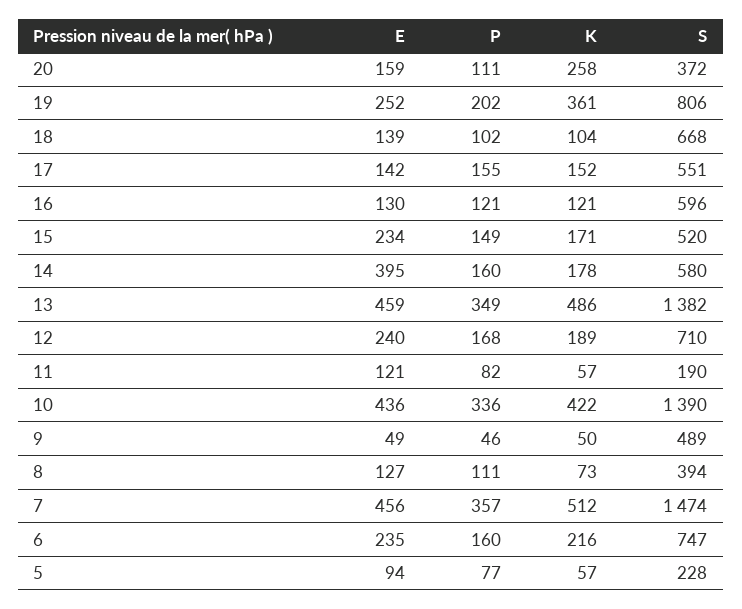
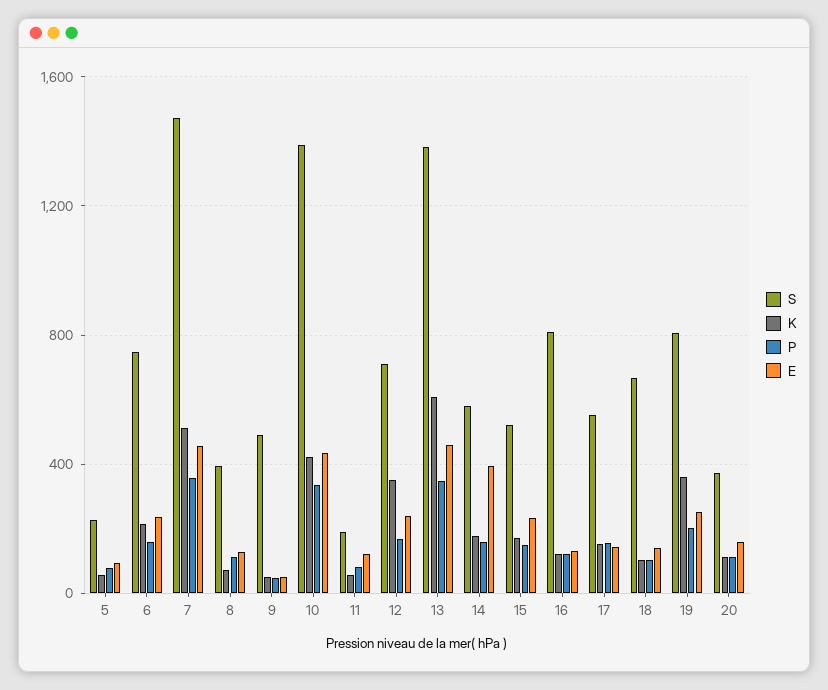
K, 20: 258 -> 100
S, 16: 596 -> 800
K, 13: 486 -> 600
K, 12: 189 -> 350

